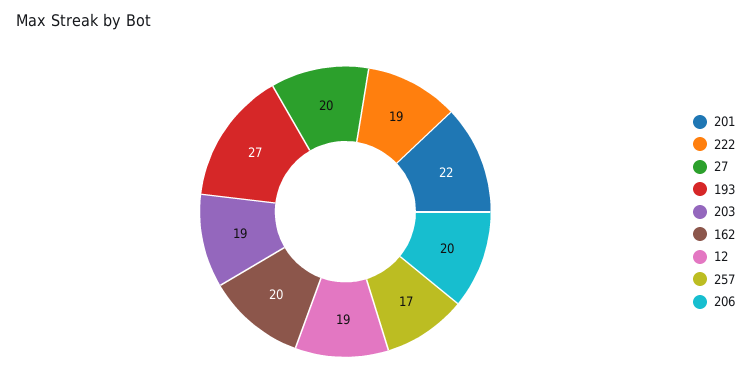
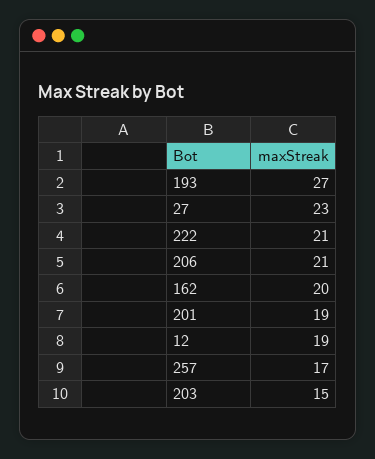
201: 22 -> 19
222: 19 -> 21
27: 20 -> 23
203: 19 -> 15
206: 20 -> 21

